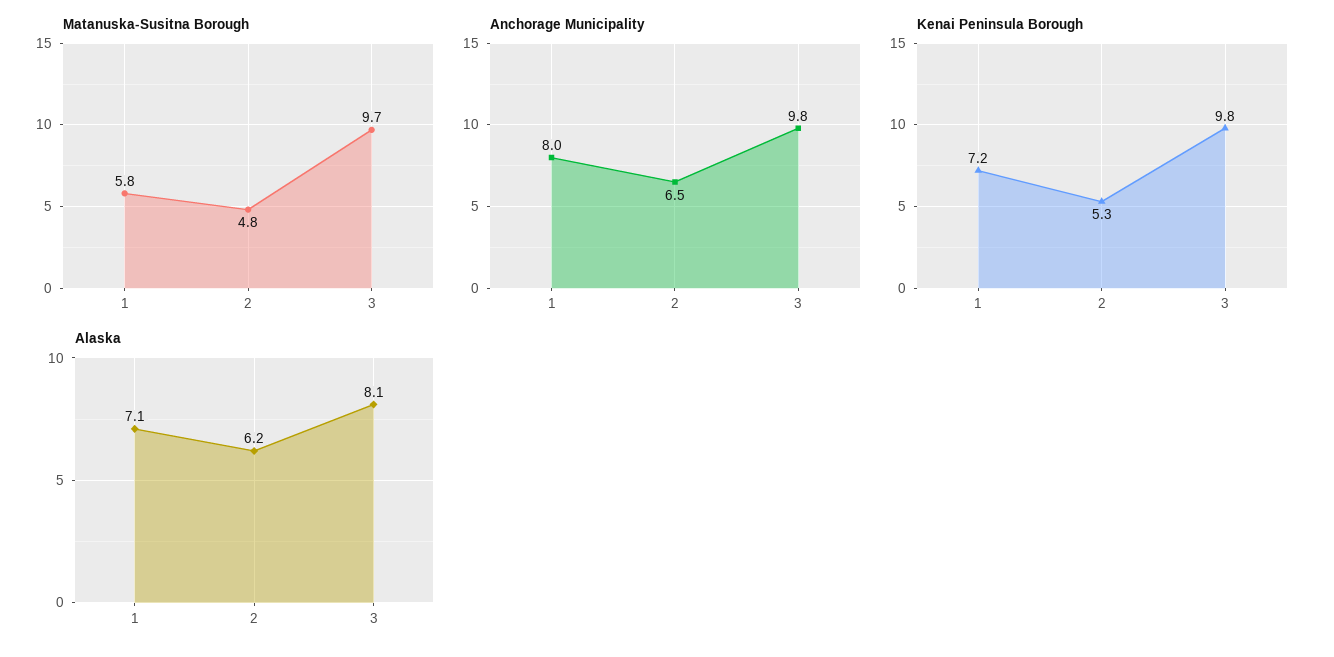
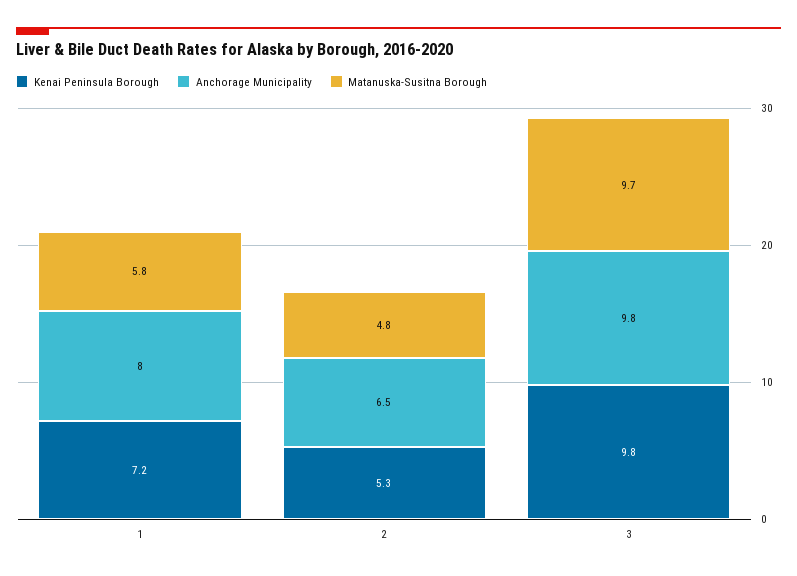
Alaska, 1: 7.1 -> none
Alaska, 2: 6.2 -> none
Alaska, 3: 8.1 -> none

